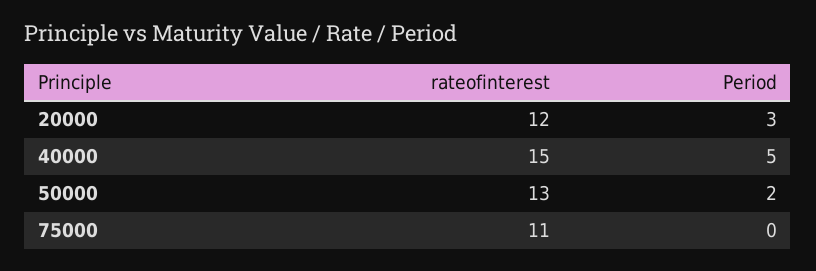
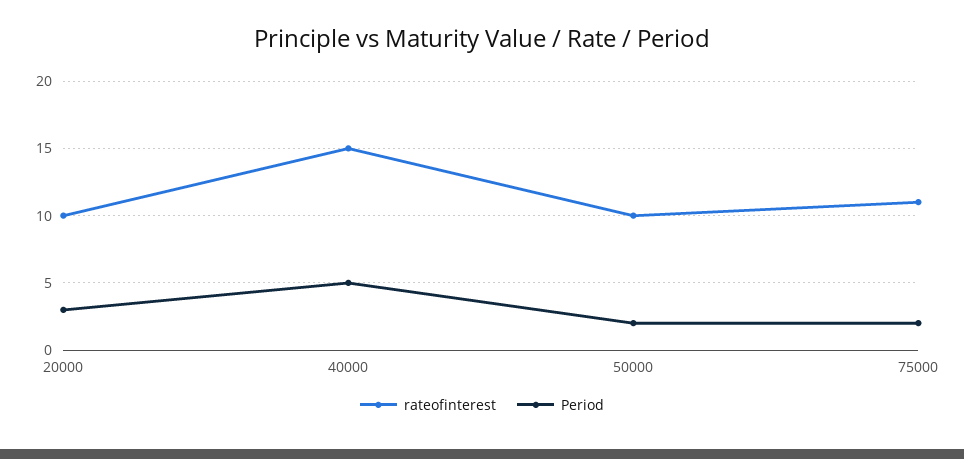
rateofinterest, 20000: 12 -> 10
rateofinterest, 50000: 13 -> 10
Period, 75000: 0 -> 2

